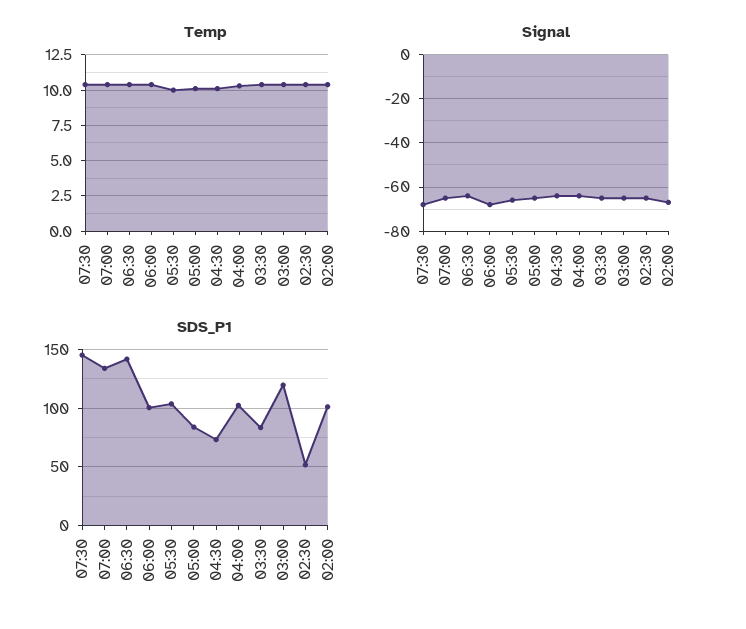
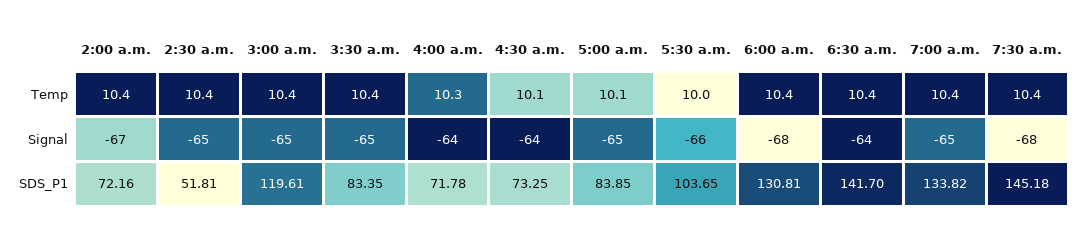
SDS_P1, 06:00: 100 -> 130.81
SDS_P1, 04:00: 100 -> 71.78
SDS_P1, 02:00: 100 -> 72.16

